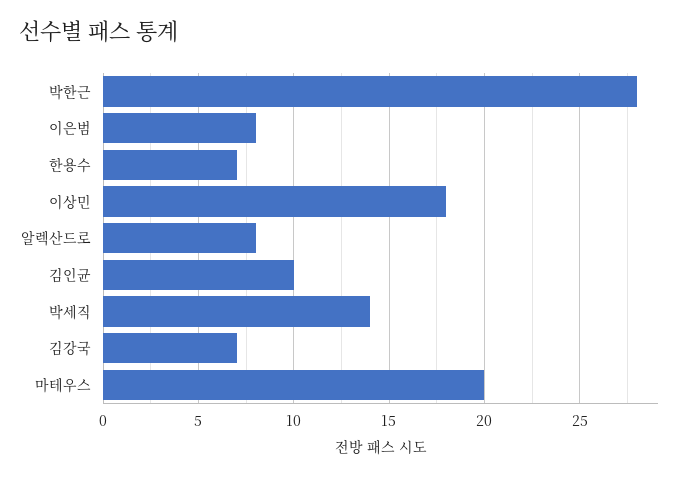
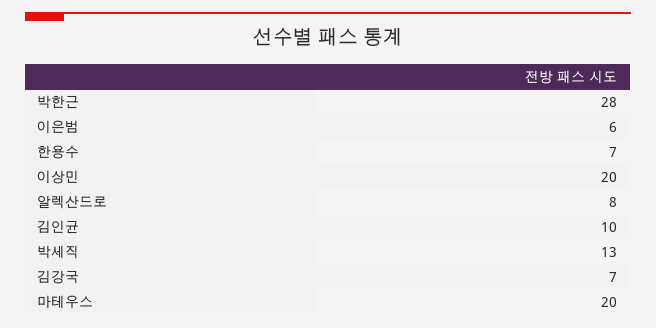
이은범: 8 -> 6
이상민: 18 -> 20
박세직: 14 -> 13

